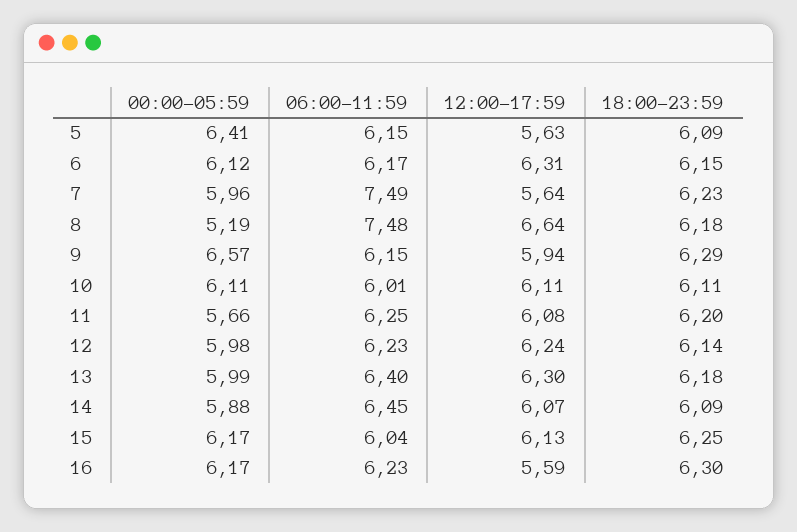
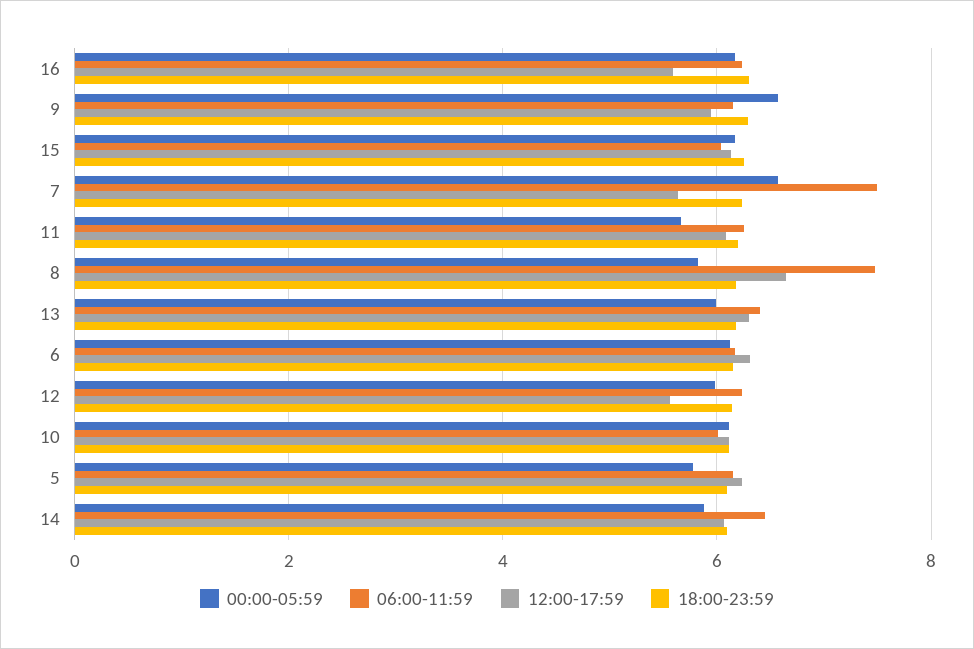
00:00-05:59, 5: 6.41 -> 5.8
12:00-17:59, 5: 5.63 -> 6.2
00:00-05:59, 7: 5.96 -> 6.6
00:00-05:59, 8: 5.19 -> 5.8
12:00-17:59, 12: 6.24 -> 5.6

